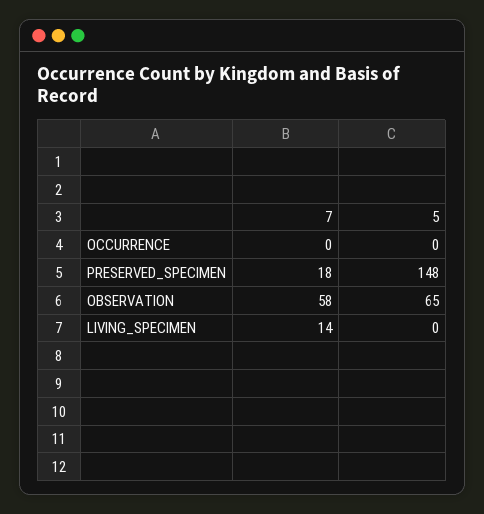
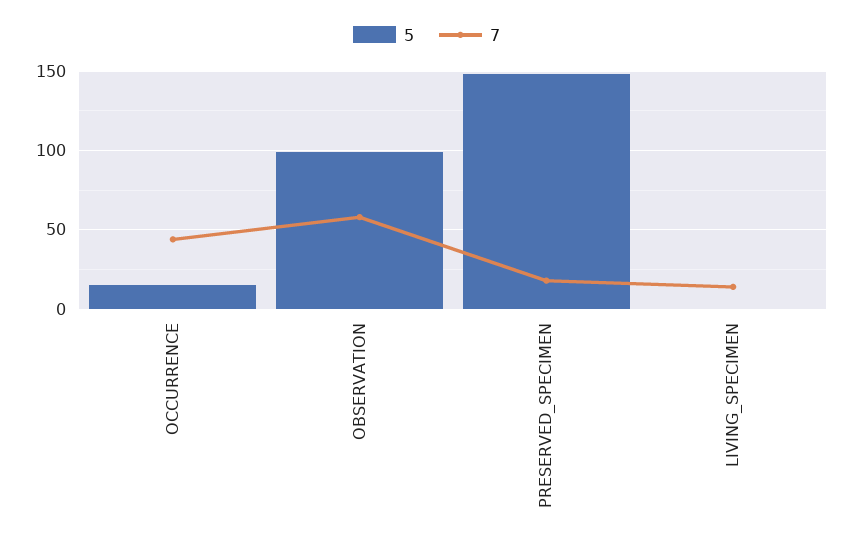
7, OCCURRENCE: 0 -> 45
5, OCCURRENCE: 0 -> 15
5, OBSERVATION: 65 -> 100

